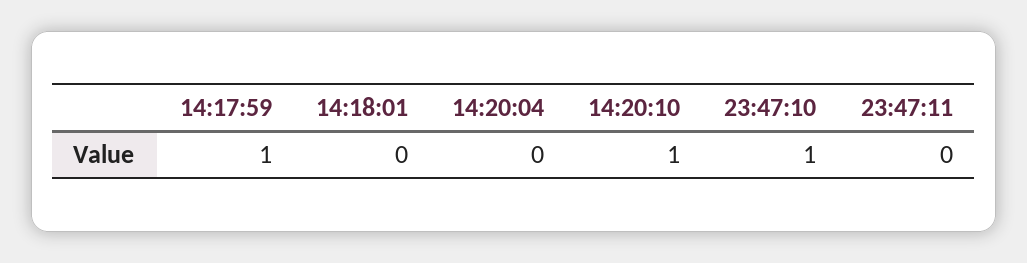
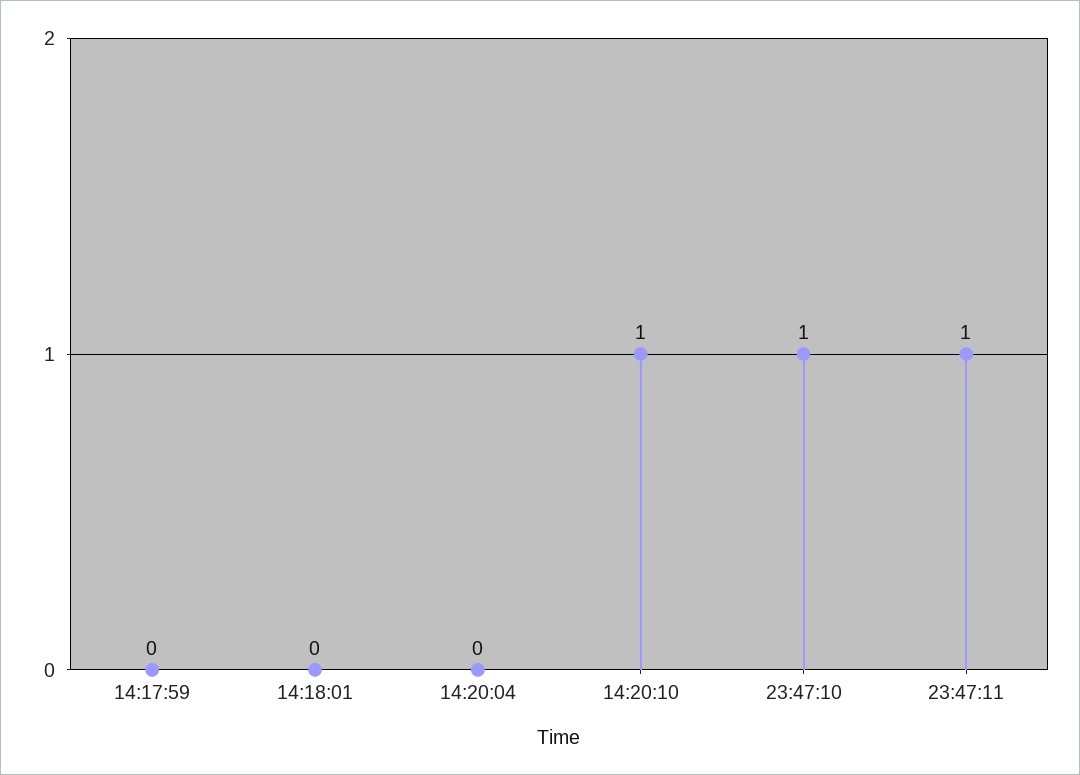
14:17:59: 1 -> 0
23:47:11: 0 -> 1

